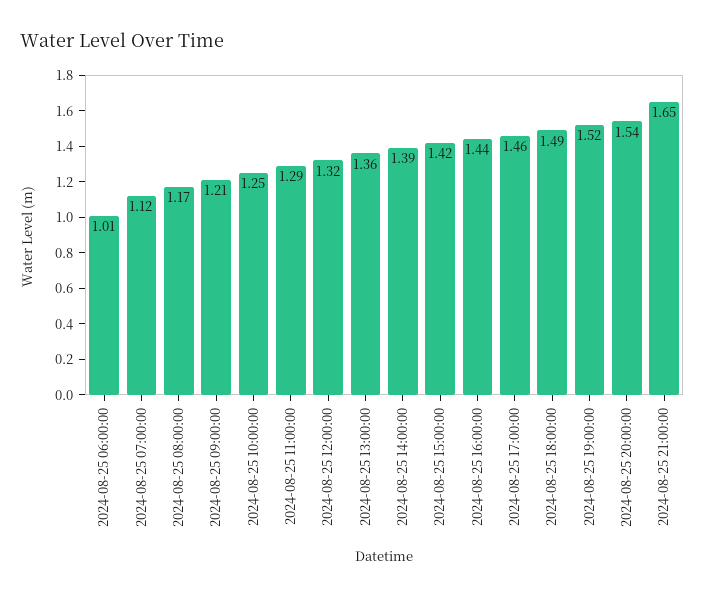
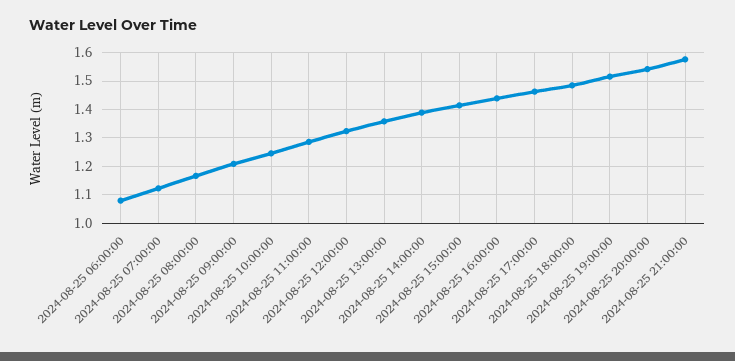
2024-08-25 06:00:00: 1.01 -> 1.075
2024-08-25 21:00:00: 1.65 -> 1.575

